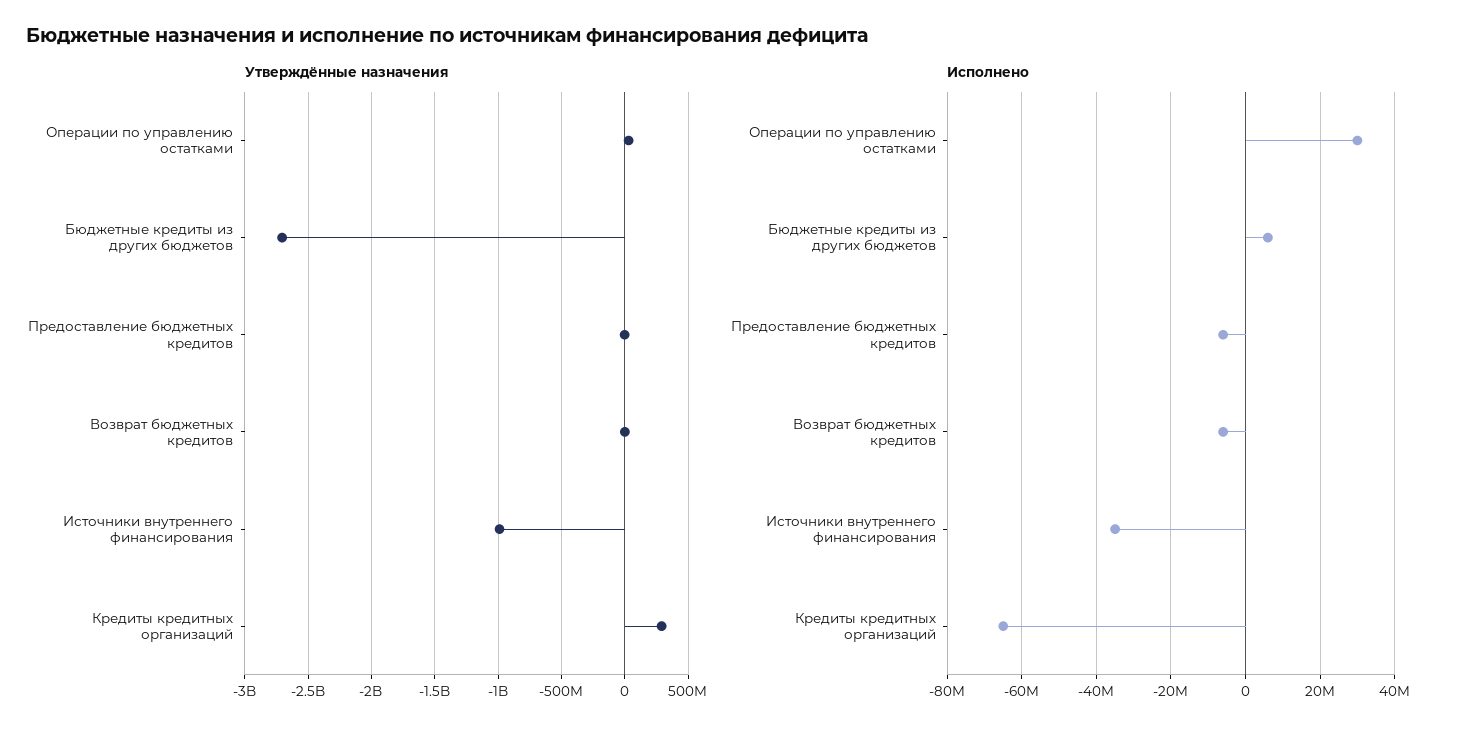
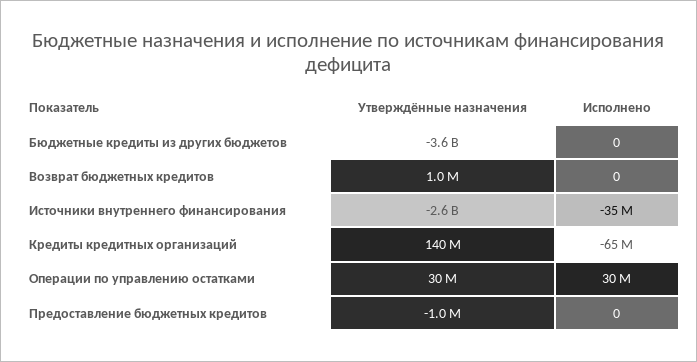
Утверждённые назначения, Бюджетные кредиты из других бюджетов: -2700000000 -> -3600000000
Утверждённые назначения, Источники внутреннего финансирования: -1000000000 -> -2600000000
Утверждённые назначения, Кредиты кредитных организаций: 300000000 -> 140000000
Исполнено, Бюджетные кредиты из других бюджетов: 6000000 -> 0
Исполнено, Предоставление бюджетных кредитов: -6000000 -> 0
Исполнено, Возврат бюджетных кредитов: -6000000 -> 0

